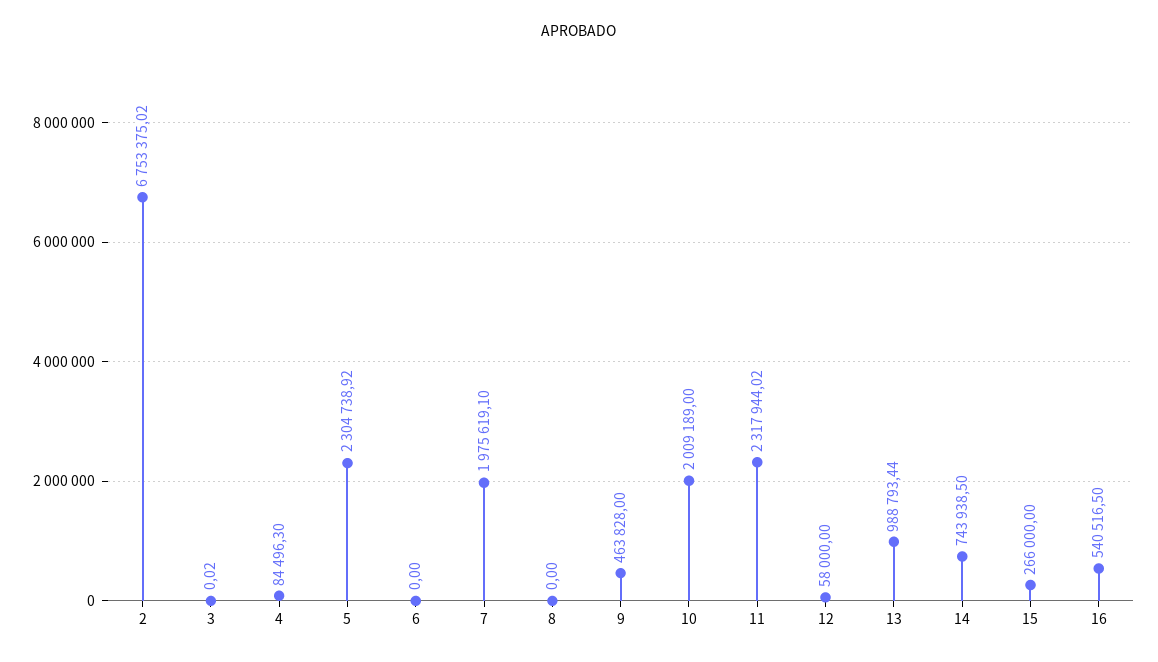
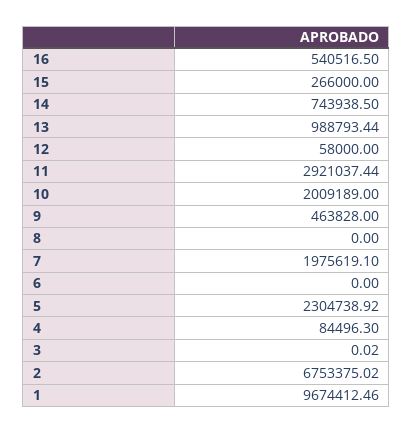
11: 2317944.02 -> 2921037.44
1: none -> 9674412.46

